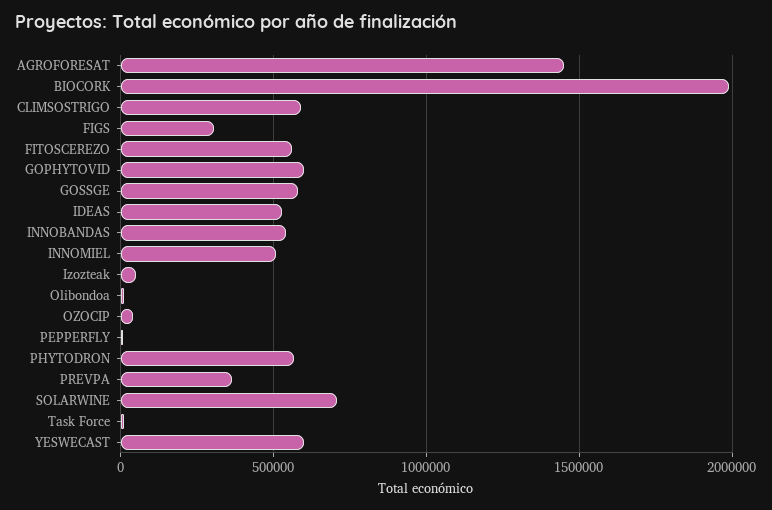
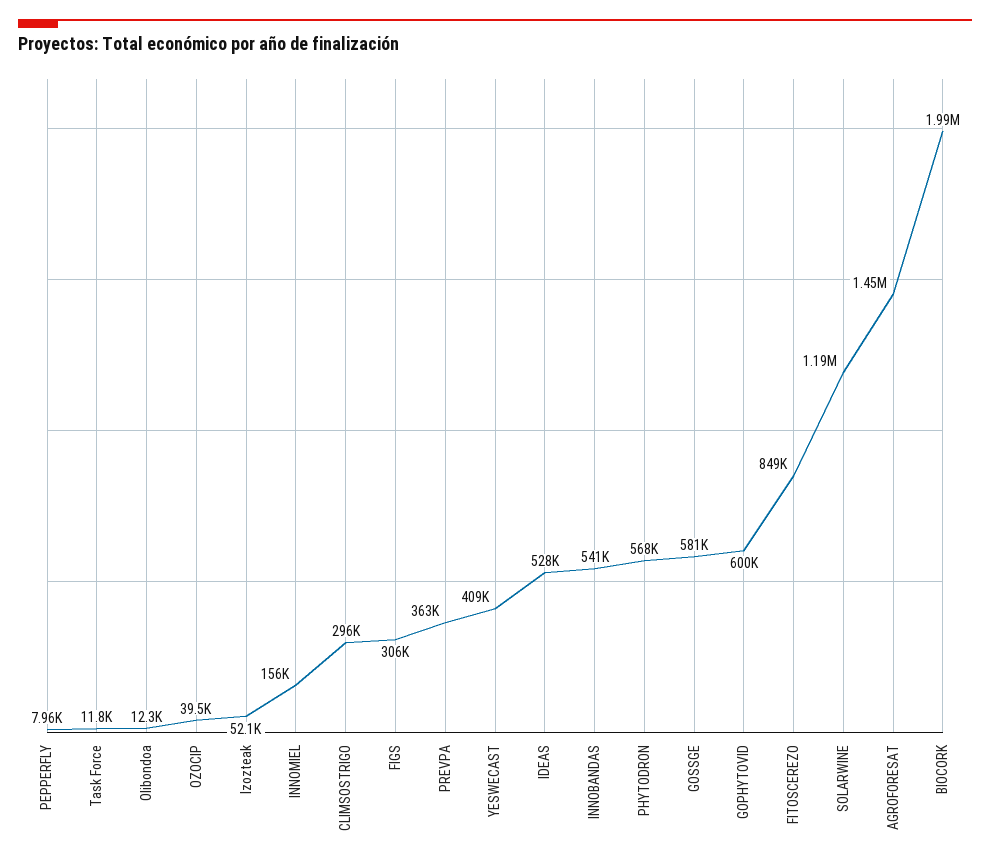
CLIMSOSTRIGO: 600000 -> 296000
FITOSCEREZO: 550000 -> 849000
INNOMIEL: 500000 -> 156000
SOLARWINE: 700000 -> 1190000
YESWECAST: 600000 -> 409000

